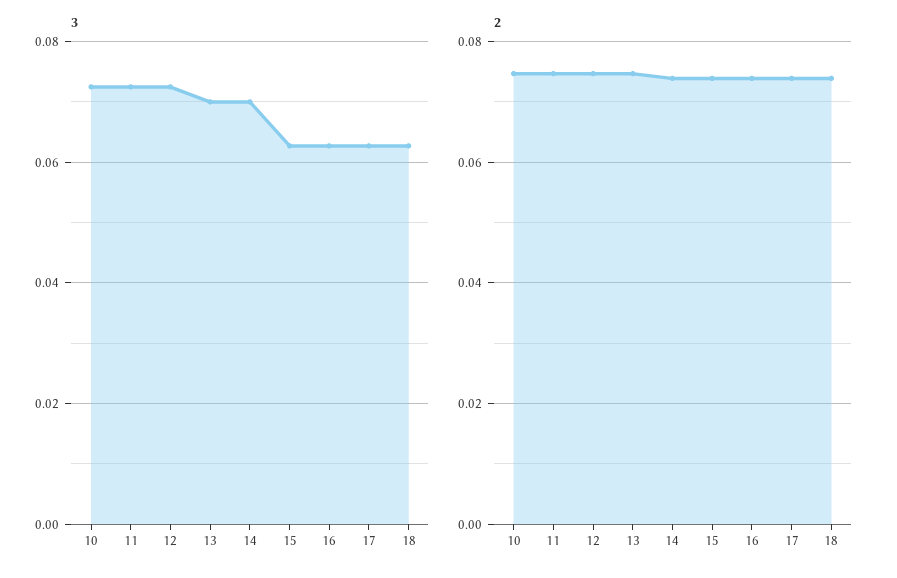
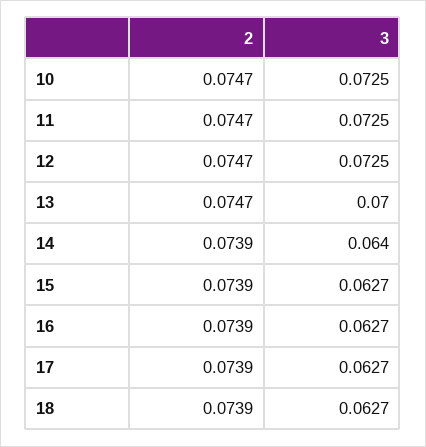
3, 14: 0.07 -> 0.064

